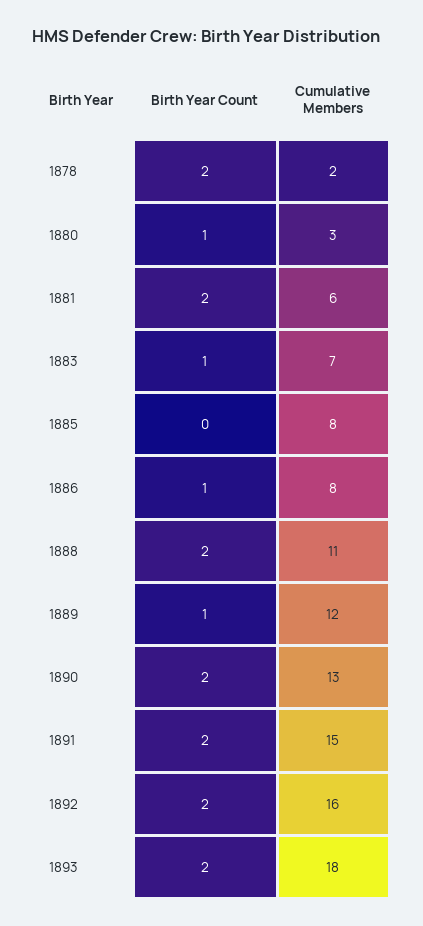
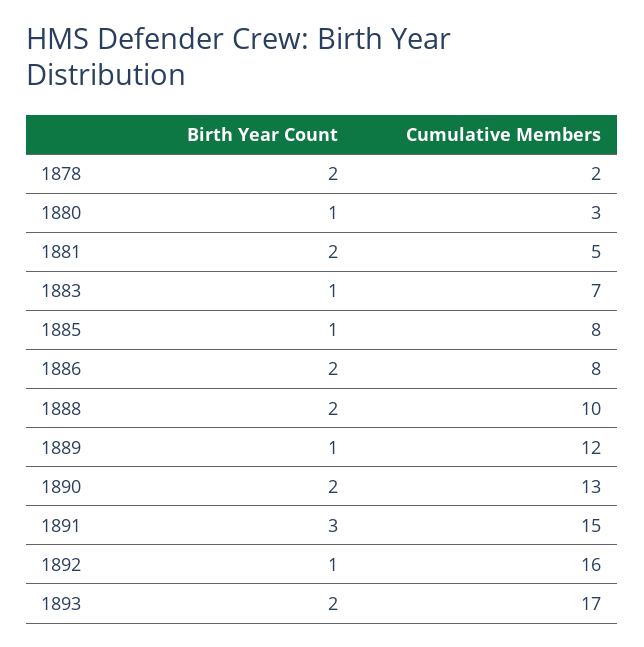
Cumulative Members, 1881: 6 -> 5
Birth Year Count, 1885: 0 -> 1
Birth Year Count, 1886: 1 -> 2
Cumulative Members, 1888: 11 -> 10
Birth Year Count, 1891: 2 -> 3
Birth Year Count, 1892: 2 -> 1
Cumulative Members, 1893: 18 -> 17

